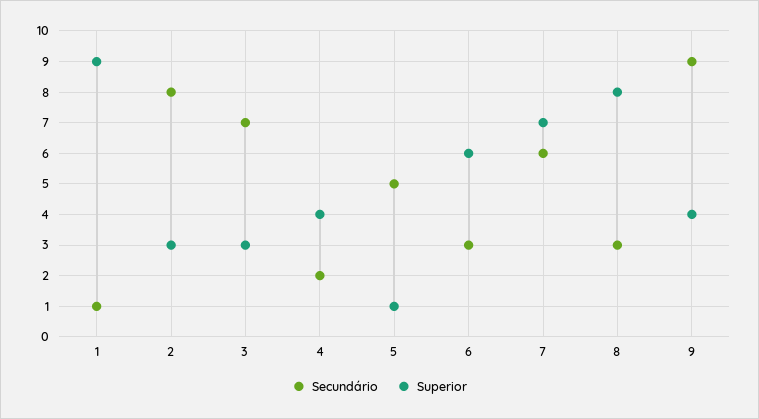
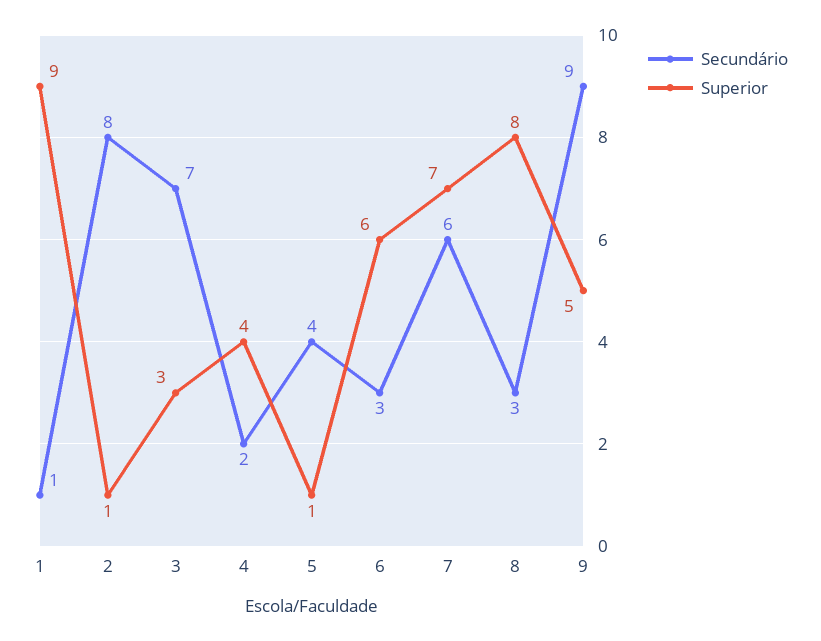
Superior, 2: 3 -> 1
Secundário, 5: 5 -> 4
Superior, 9: 4 -> 5

